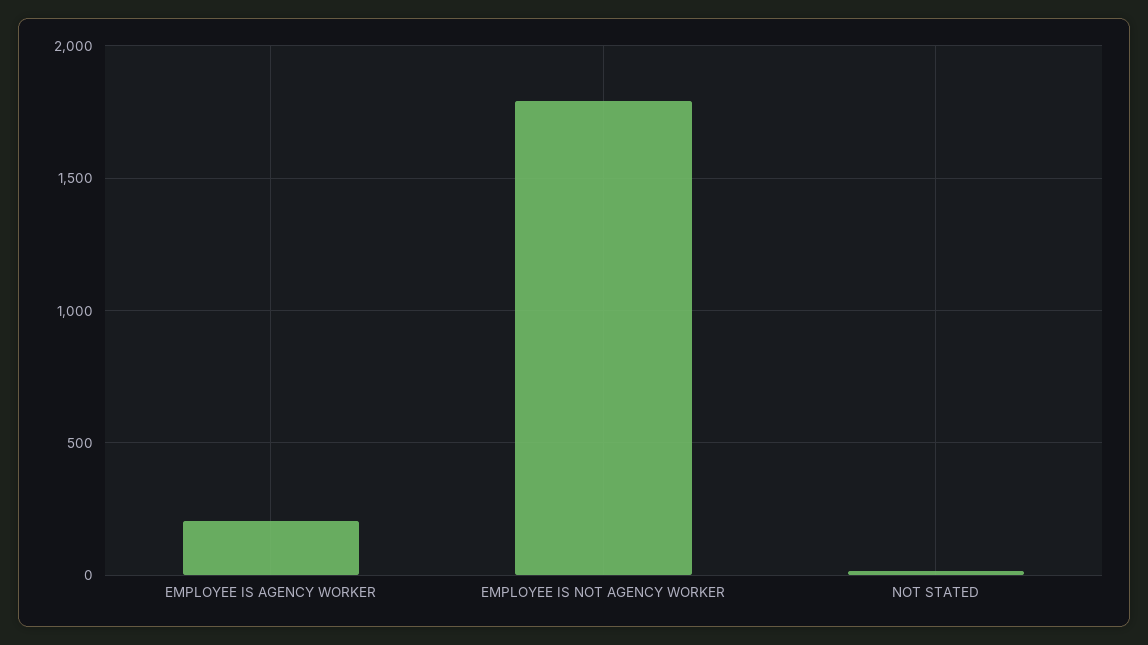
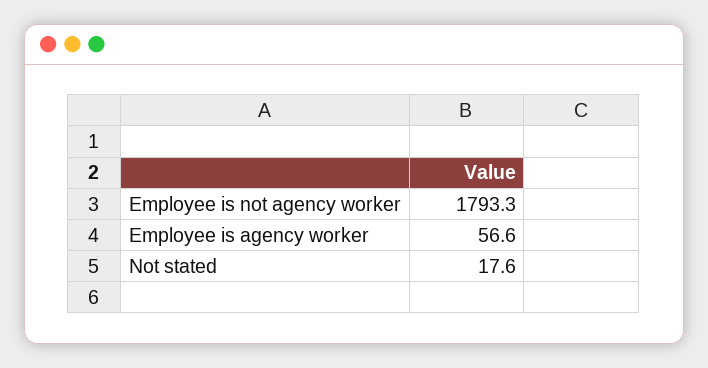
EMPLOYEE IS AGENCY WORKER: 200 -> 56.6

